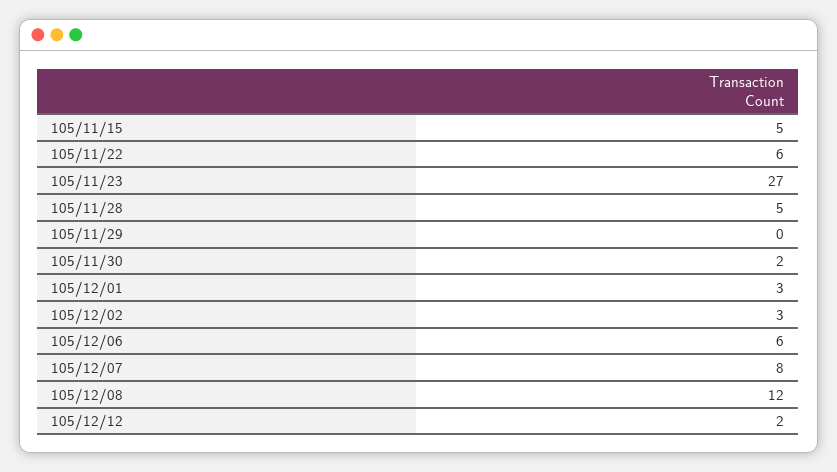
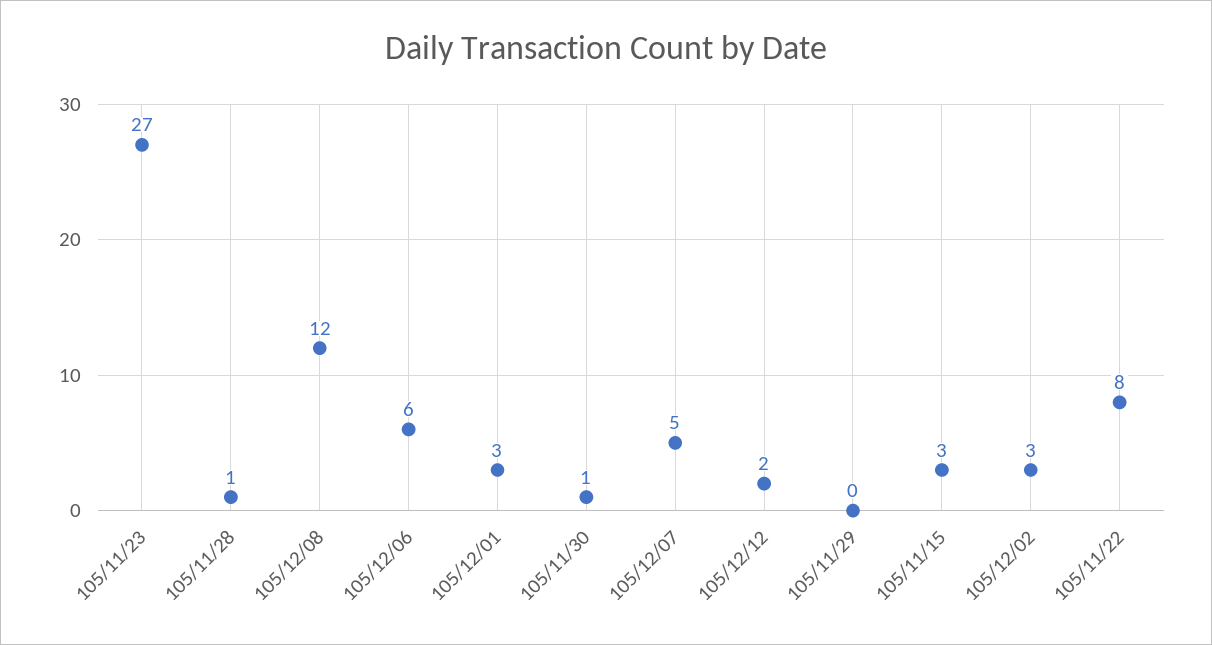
105/11/15: 5 -> 3
105/11/22: 6 -> 8
105/11/28: 5 -> 1
105/11/30: 2 -> 1
105/12/07: 8 -> 5

